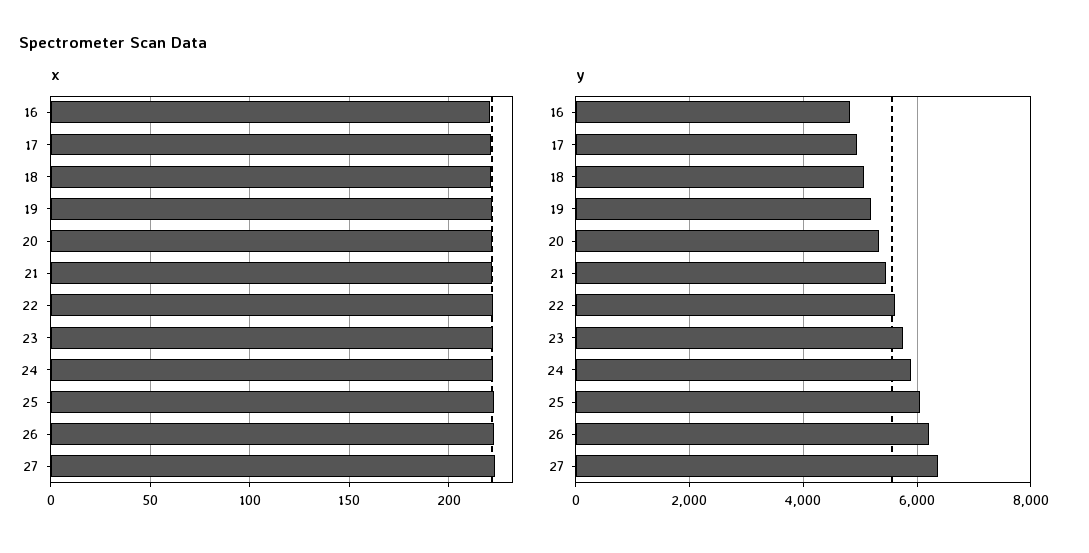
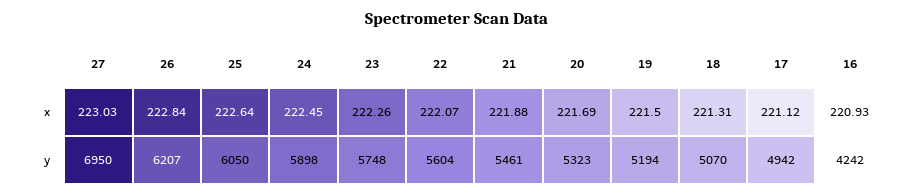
y, 16: 4800 -> 4242
y, 27: 6400 -> 6950

